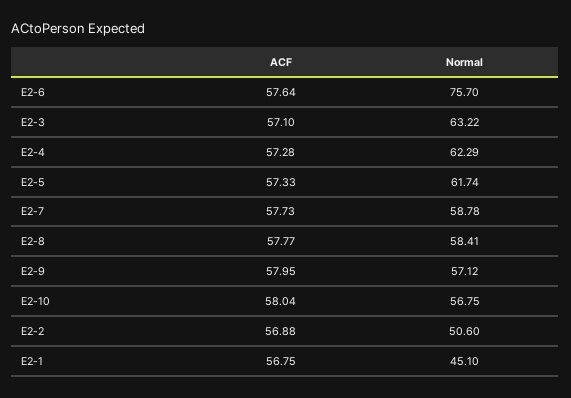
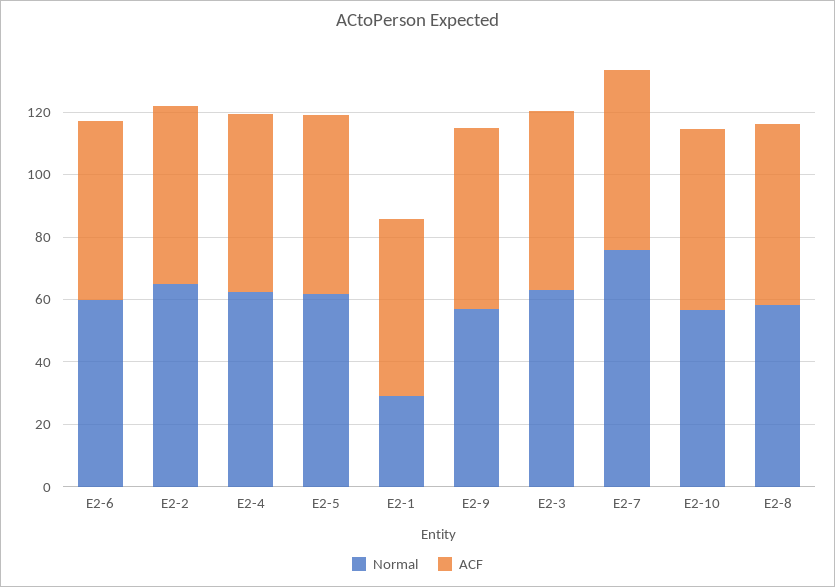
Normal, E2-6: 75.7 -> 60
Normal, E2-7: 58.78 -> 75
Normal, E2-2: 50.6 -> 65
Normal, E2-1: 45.1 -> 30

